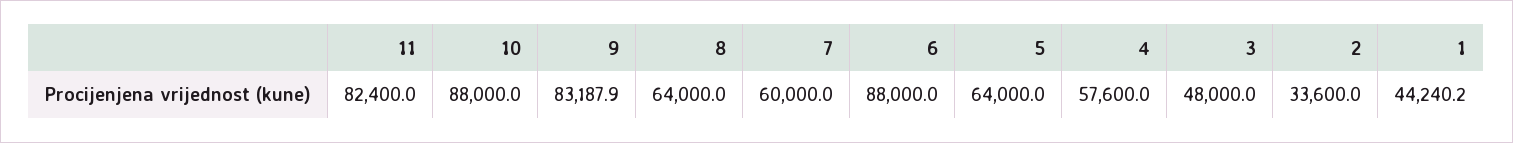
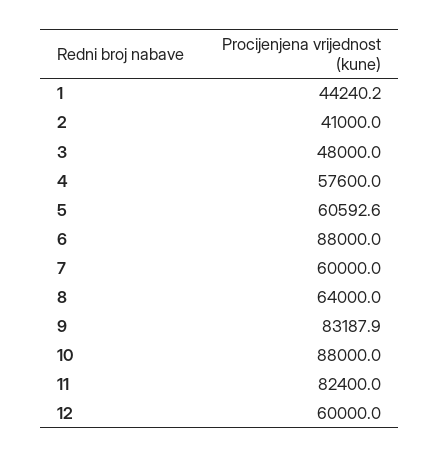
5: 64000 -> 60592.6
2: 33600 -> 41000
12: none -> 60000

